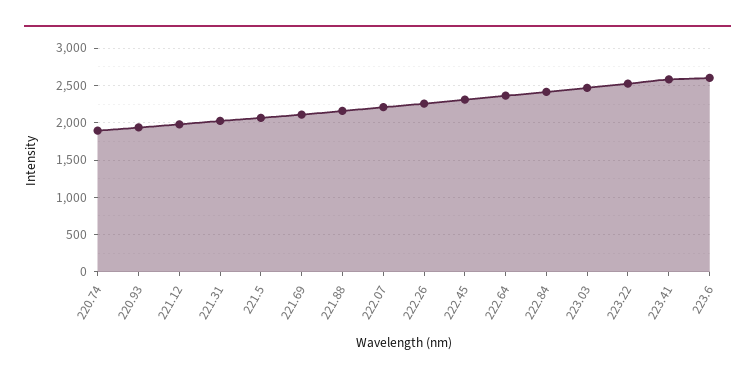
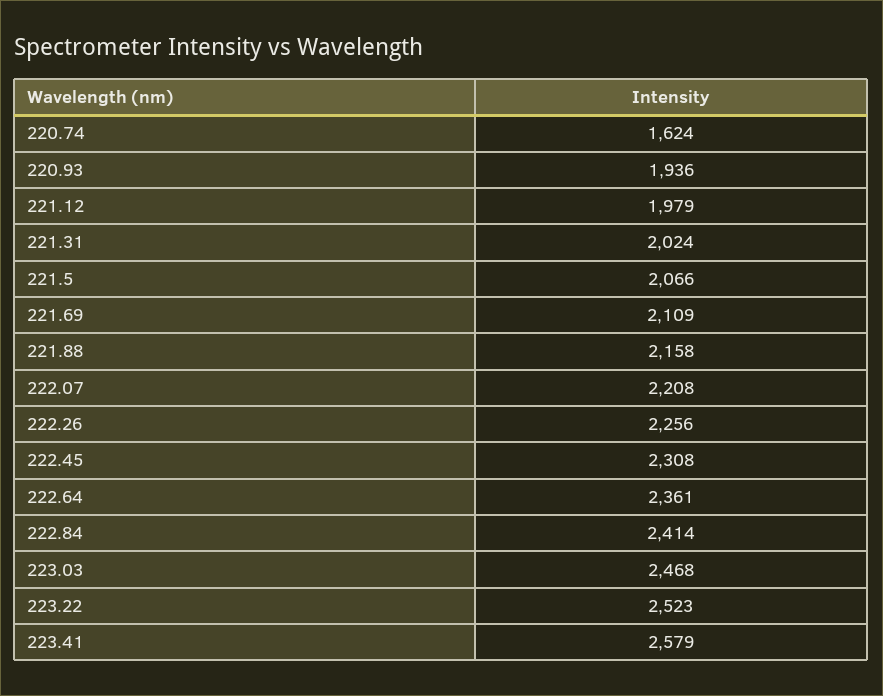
220.74: 1900 -> 1624
223.6: 2600 -> none

